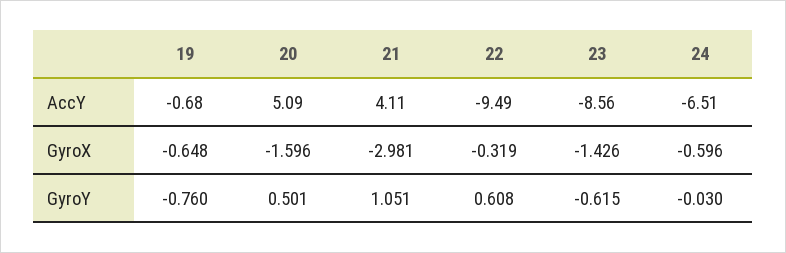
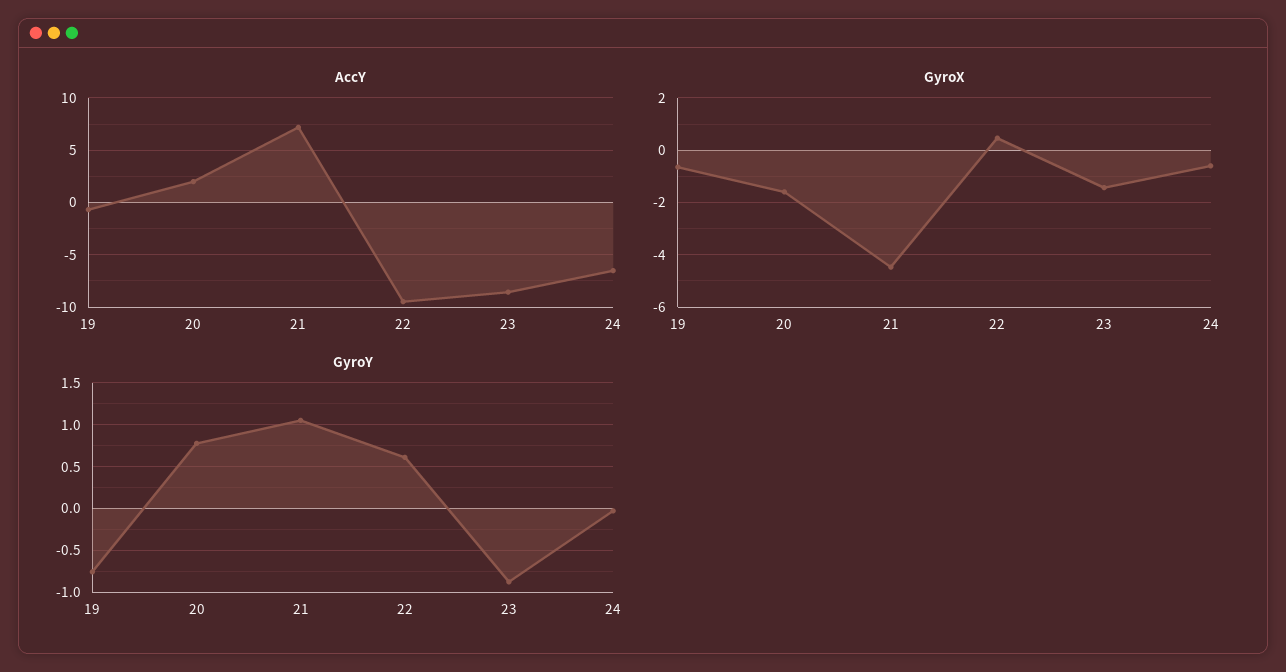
AccY, 20: 5.09 -> 2
AccY, 21: 4.11 -> 7
GyroX, 21: -2.981 -> -4.5
GyroX, 22: -0.319 -> 0.5
GyroY, 20: 0.501 -> 0.8
GyroY, 23: -0.615 -> -0.9

